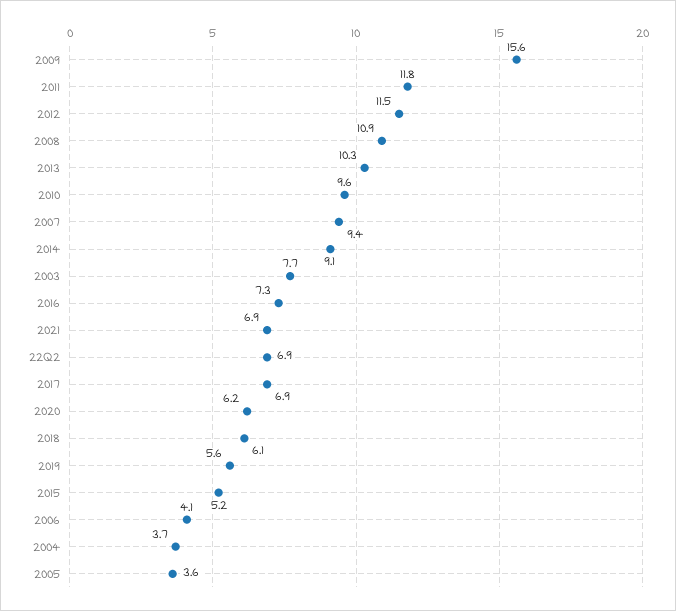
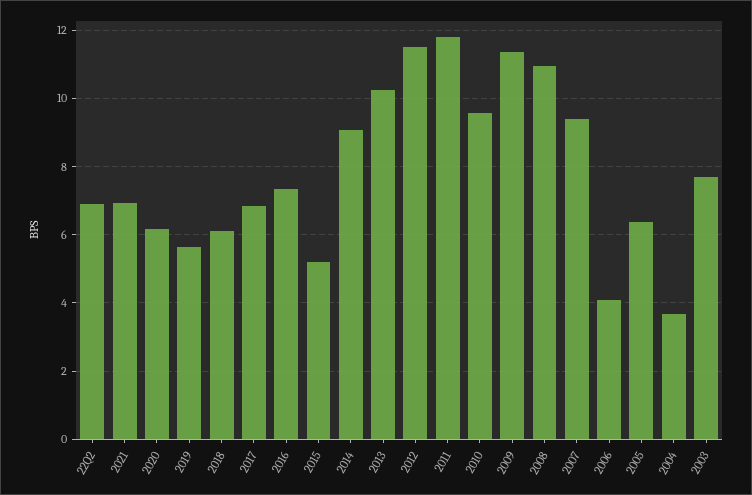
2009: 15.6 -> 11.4
2005: 3.6 -> 6.4

